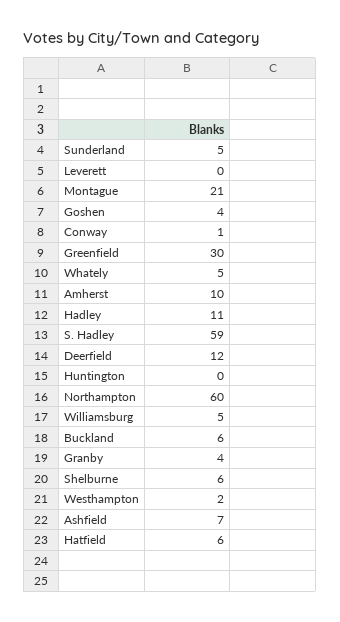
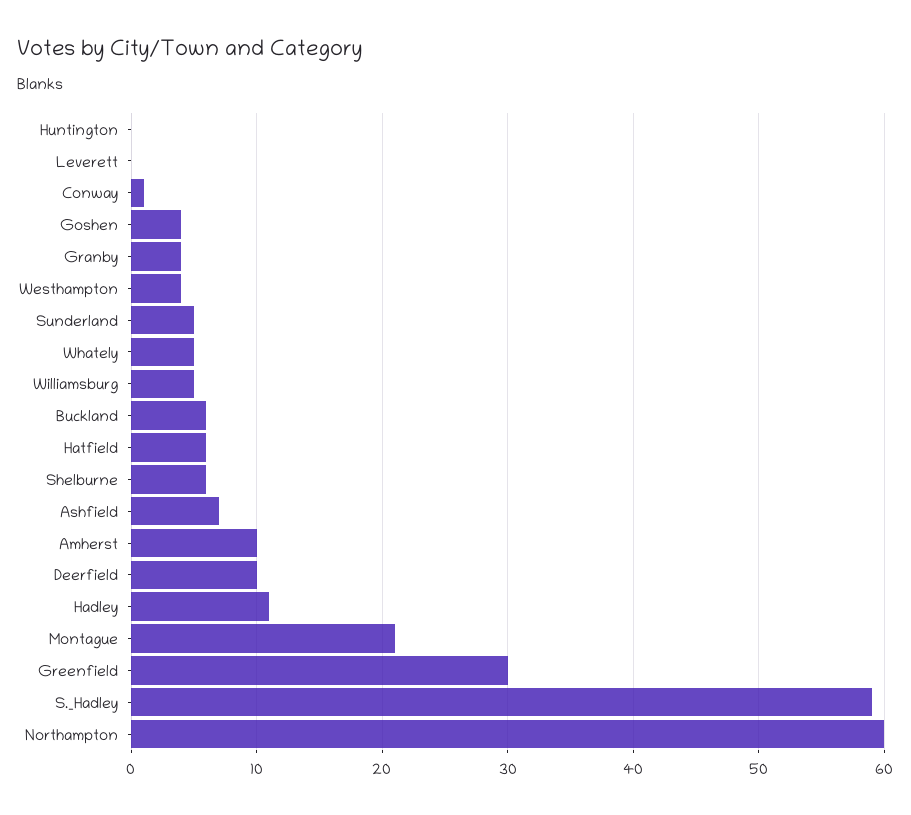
Deerfield: 12 -> 10
Westhampton: 2 -> 4

